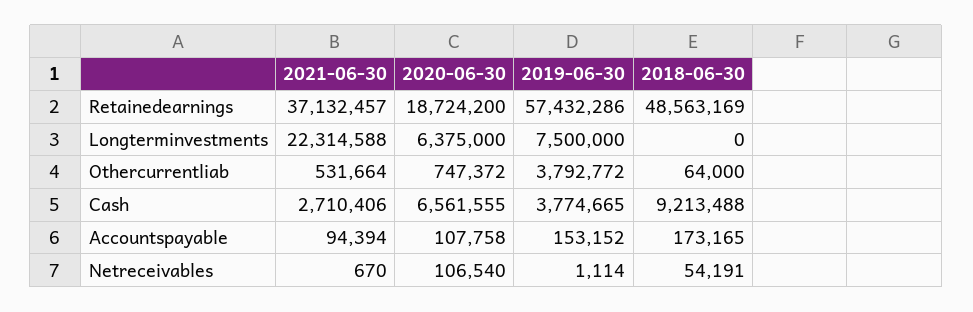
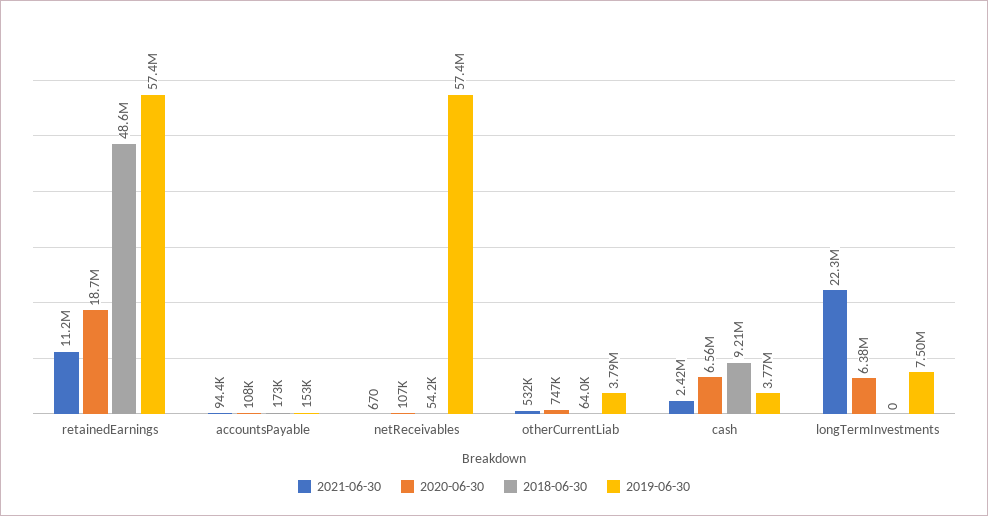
2021-06-30, Retainedearnings: 37132457 -> 11200000
2021-06-30, Cash: 2710406 -> 2420000
2019-06-30, Netreceivables: 1114 -> 57400000

